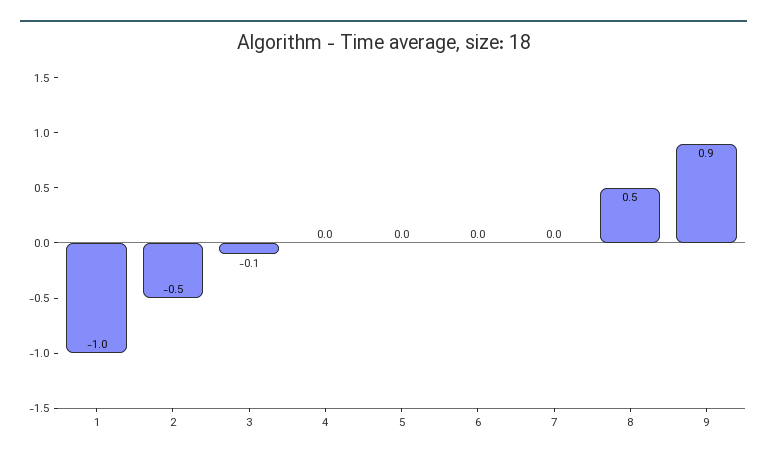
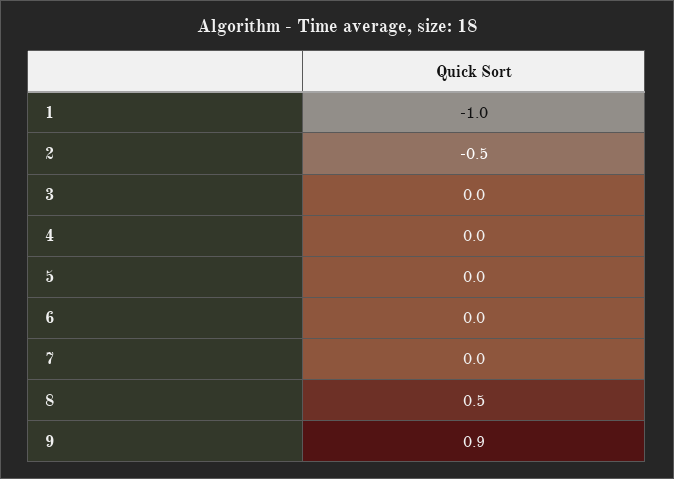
3: -0.1 -> 0

